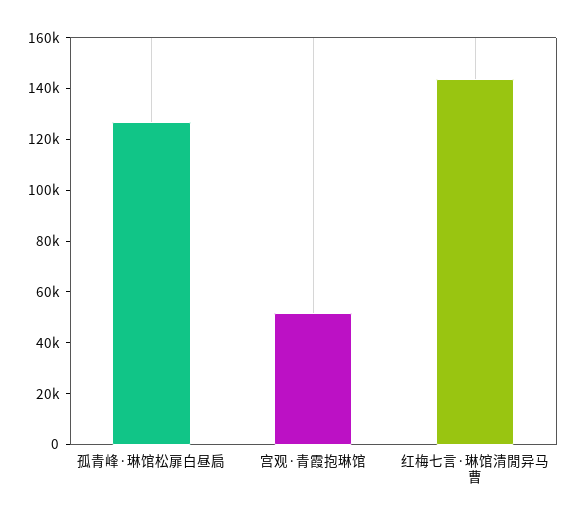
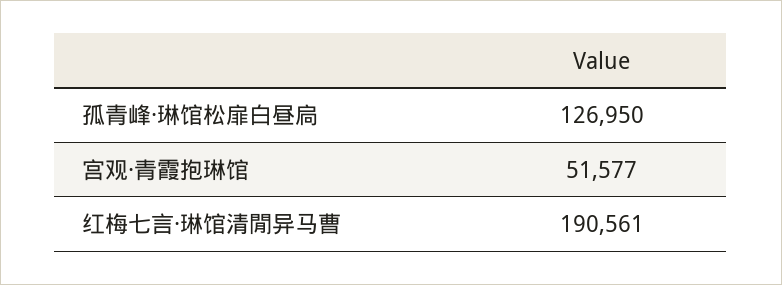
红梅七言·琳馆清閒异马曹: 145000 -> 190561

